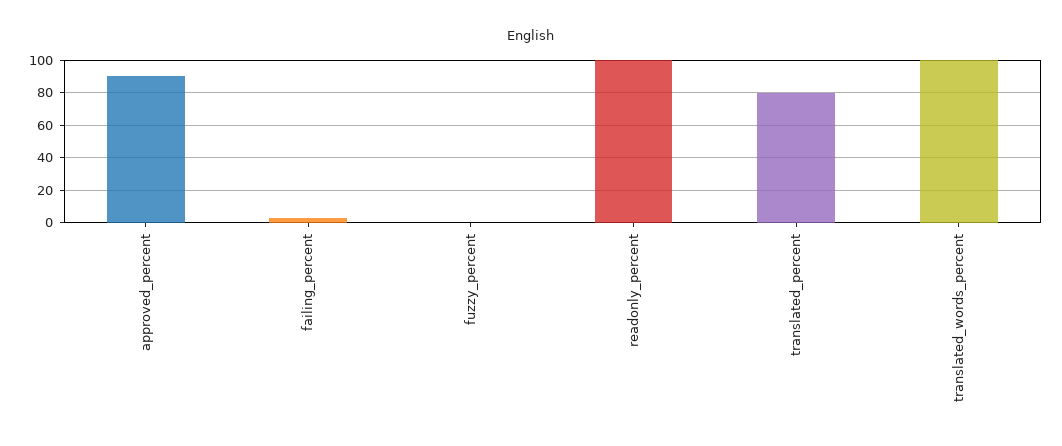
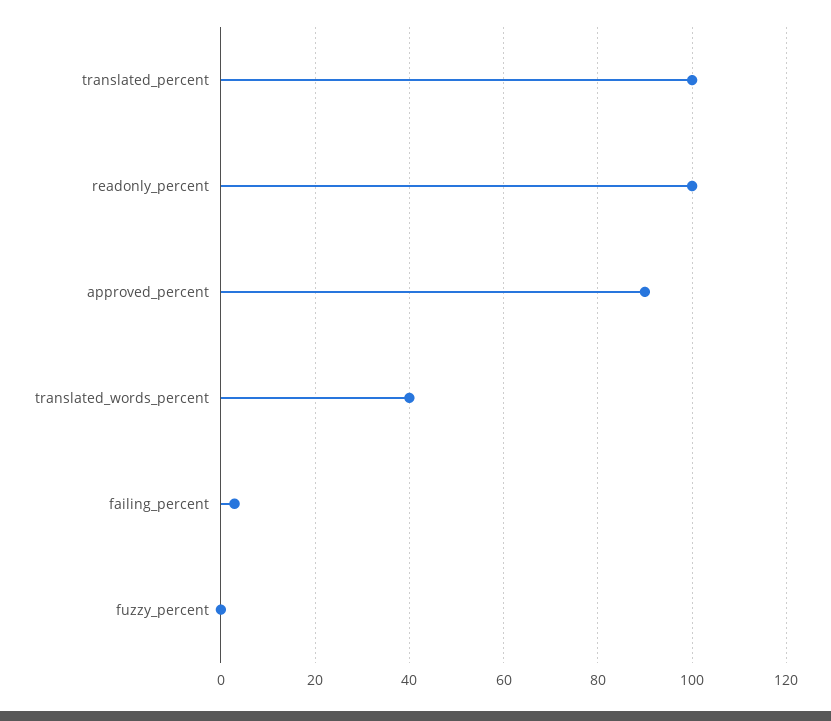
translated_percent: 80 -> 100
translated_words_percent: 100 -> 40

